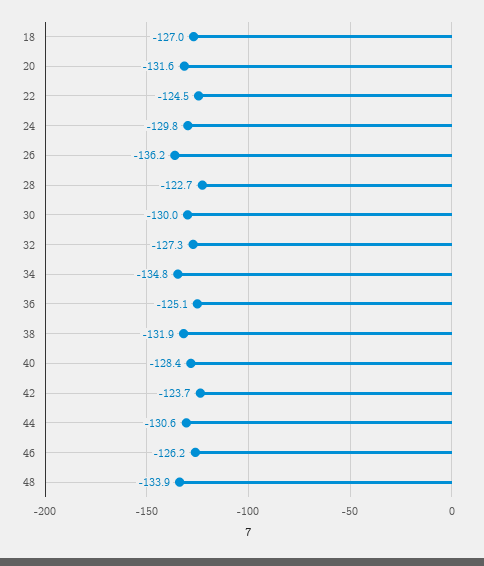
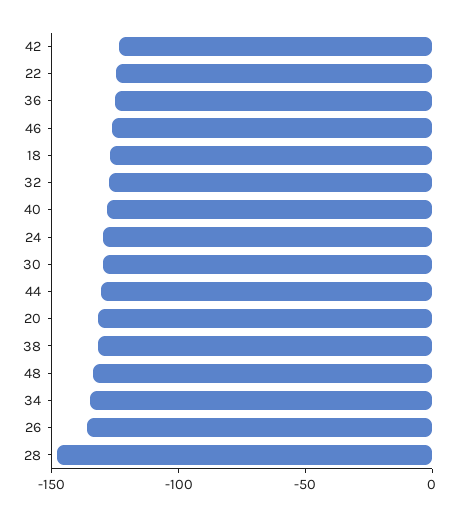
28: -122.7 -> -150

